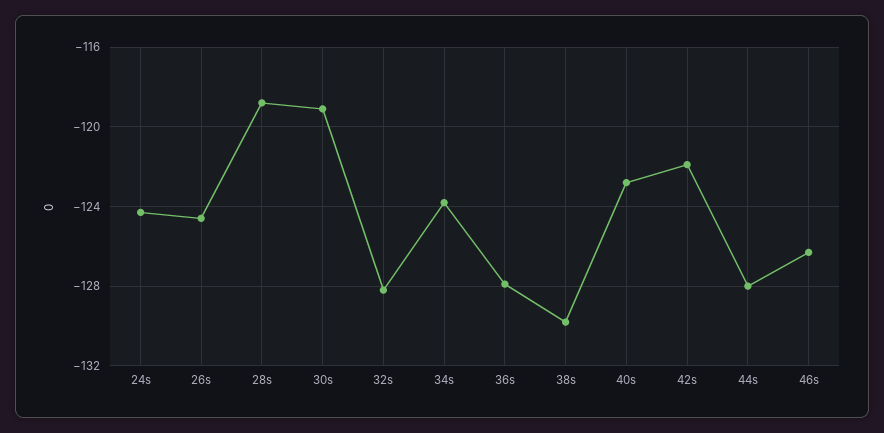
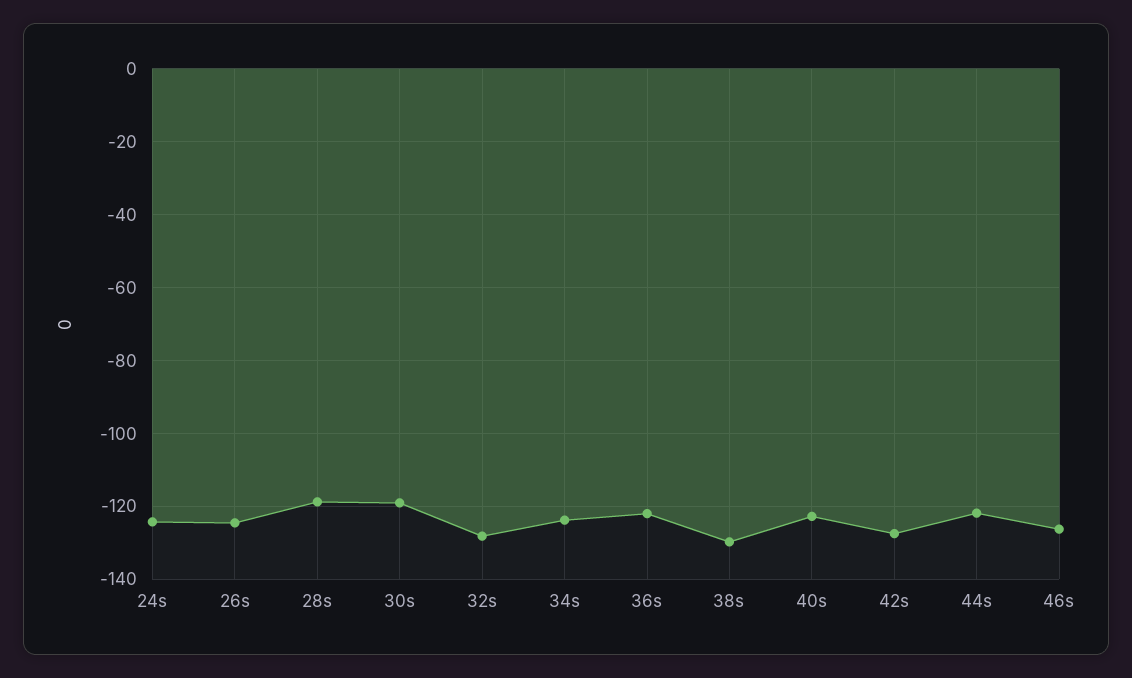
36s: -128 -> -122
42s: -122 -> -128
44s: -128 -> -122

